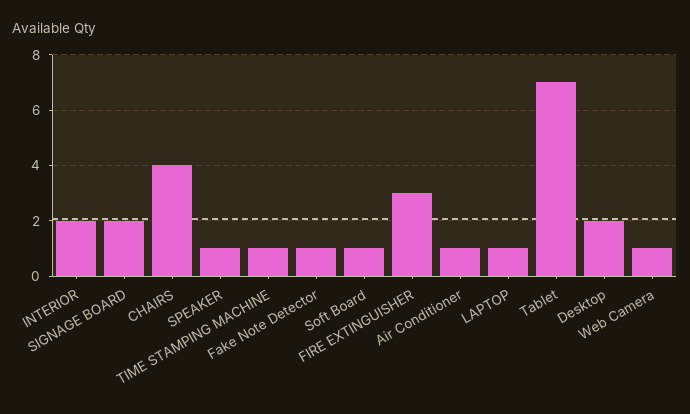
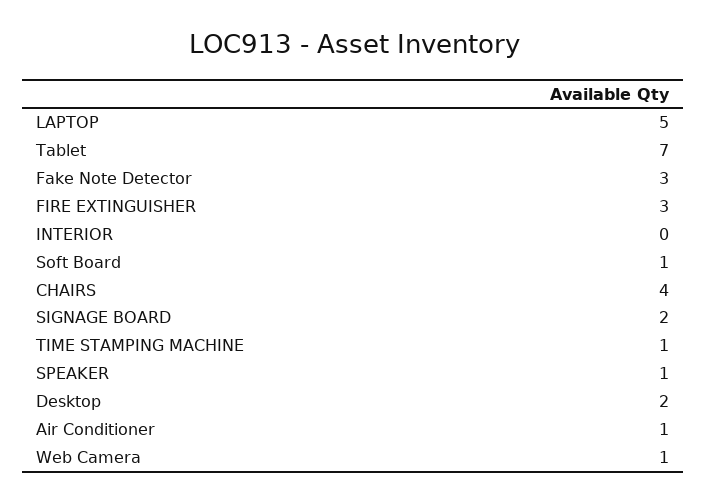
INTERIOR: 2 -> 0
Fake Note Detector: 1 -> 3
LAPTOP: 1 -> 5

